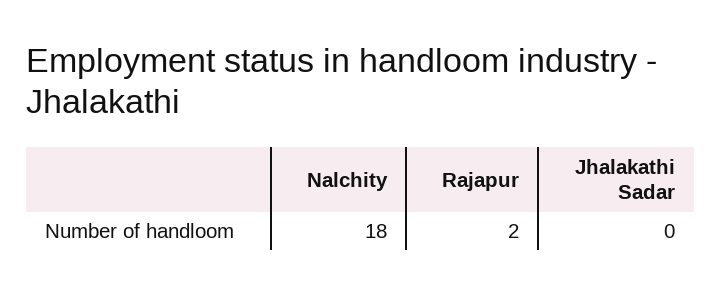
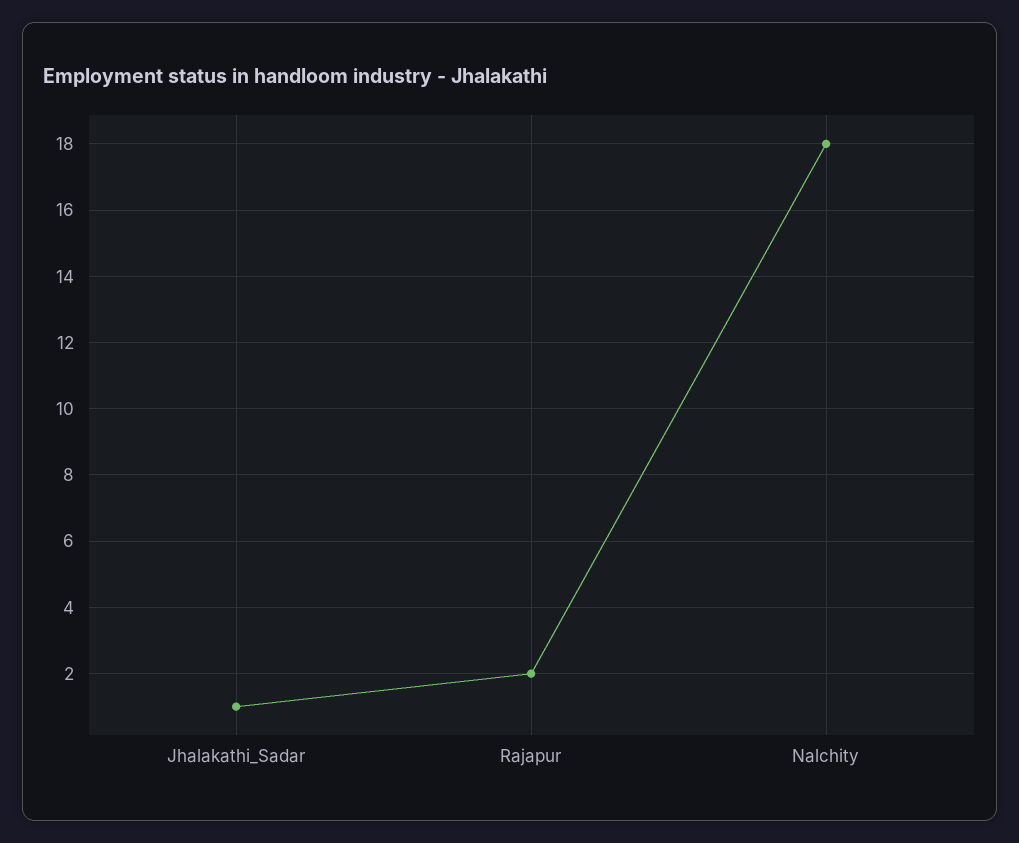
Jhalakathi Sadar: 0 -> 1

